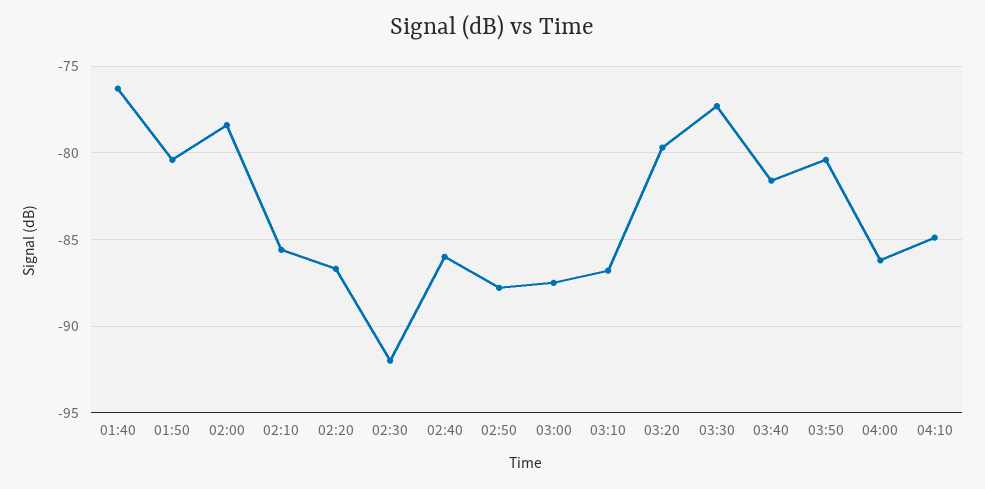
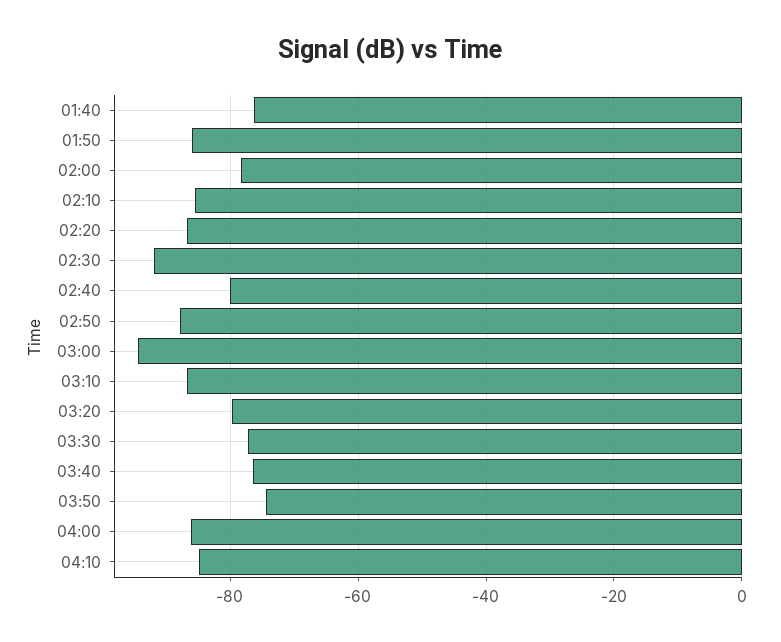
01:50: -80.5 -> -86
02:40: -86 -> -80
03:00: -87.5 -> -94
03:40: -81.5 -> -76
03:50: -80.5 -> -74

